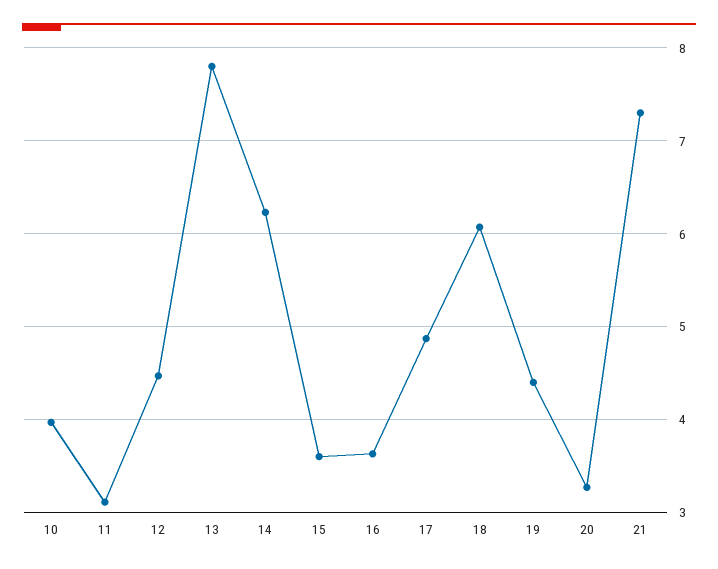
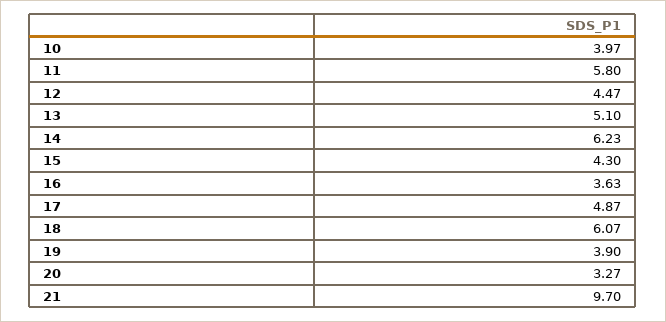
11: 3.1 -> 5.8
13: 7.8 -> 5.1
15: 3.6 -> 4.3
19: 4.4 -> 3.9
21: 7.3 -> 9.7

